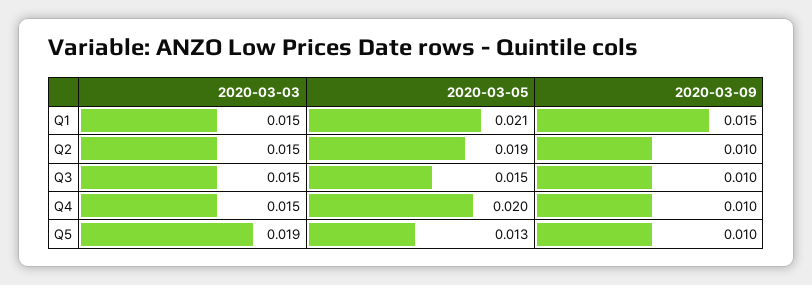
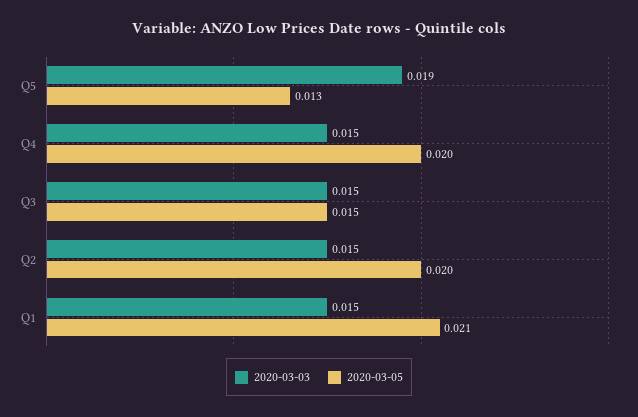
2020-03-09, Q1: 0.015 -> none
2020-03-05, Q2: 0.019 -> 0.02
2020-03-09, Q2: 0.01 -> none
2020-03-09, Q3: 0.01 -> none
2020-03-09, Q4: 0.01 -> none
2020-03-09, Q5: 0.01 -> none

